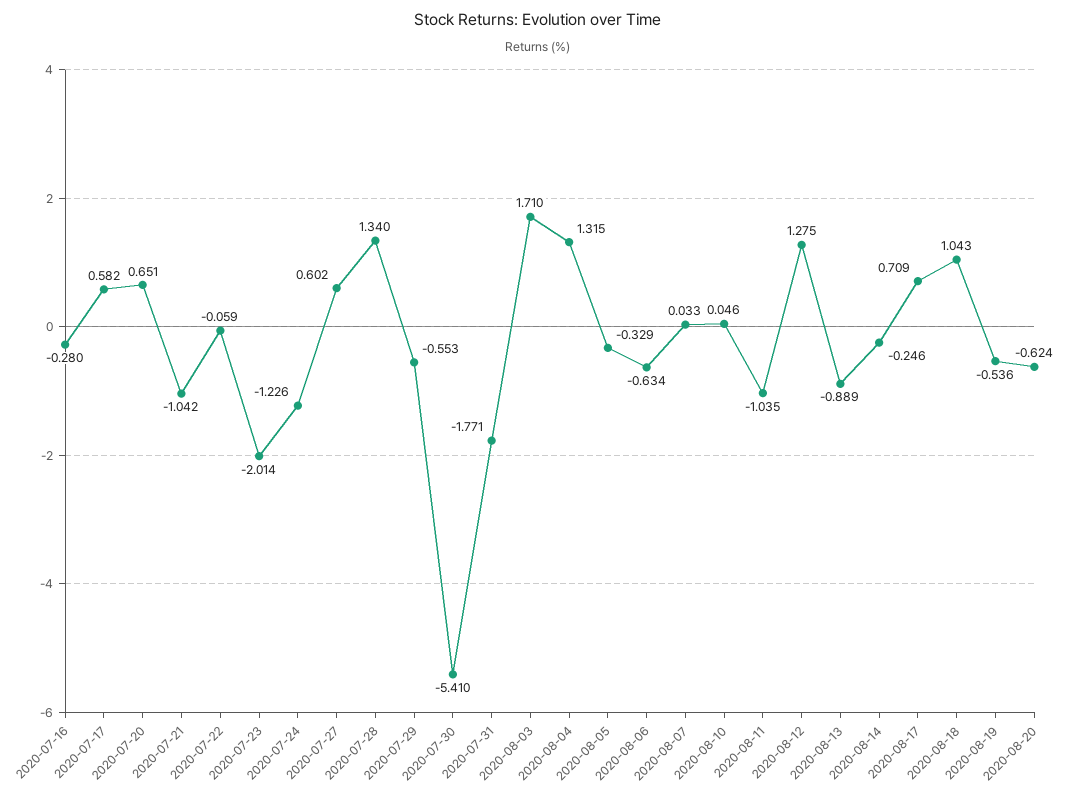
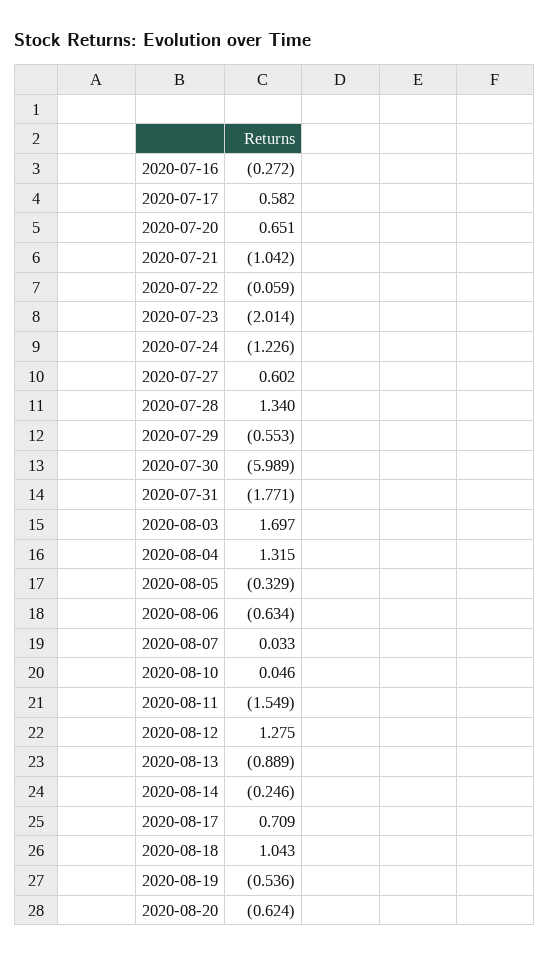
2020-07-16: -0.28 -> -0.272
2020-07-30: -5.41 -> -5.989
2020-08-03: 1.71 -> 1.697
2020-08-11: -1.035 -> -1.549

